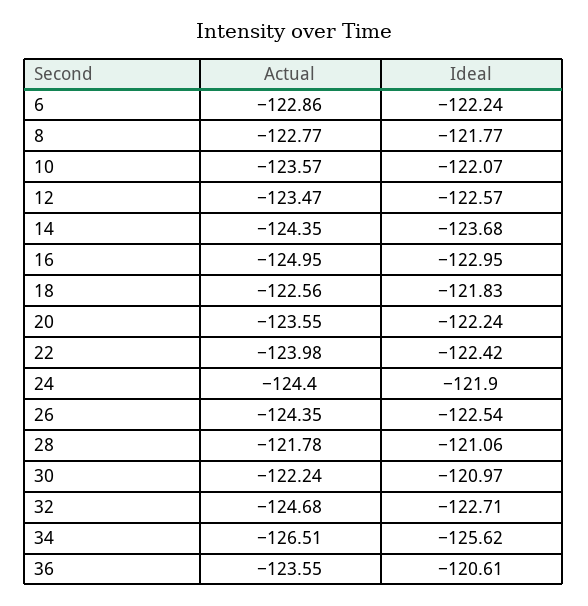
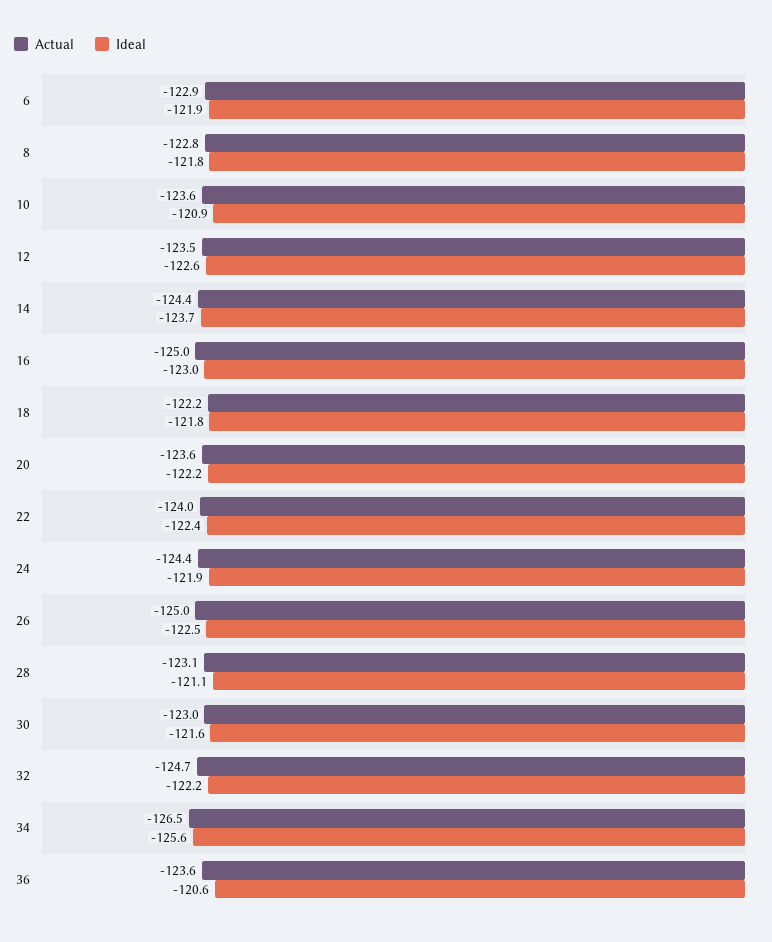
Ideal, 6: -122.24 -> -121.9
Ideal, 10: -122.07 -> -120.9
Actual, 18: -122.56 -> -122.2
Actual, 26: -124.35 -> -125
Actual, 28: -121.78 -> -123.1
Actual, 30: -122.24 -> -123
Ideal, 30: -120.97 -> -121.6
Ideal, 32: -122.71 -> -122.2

